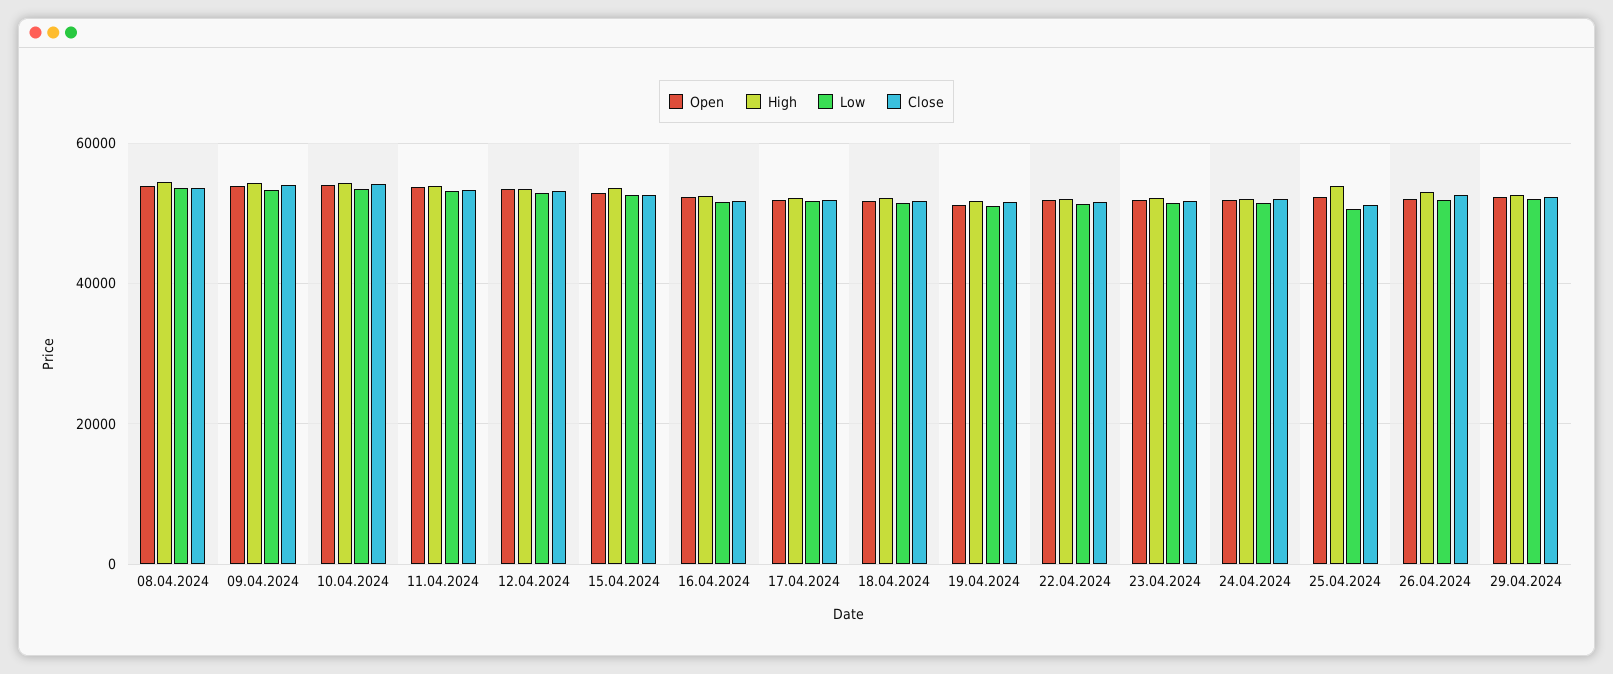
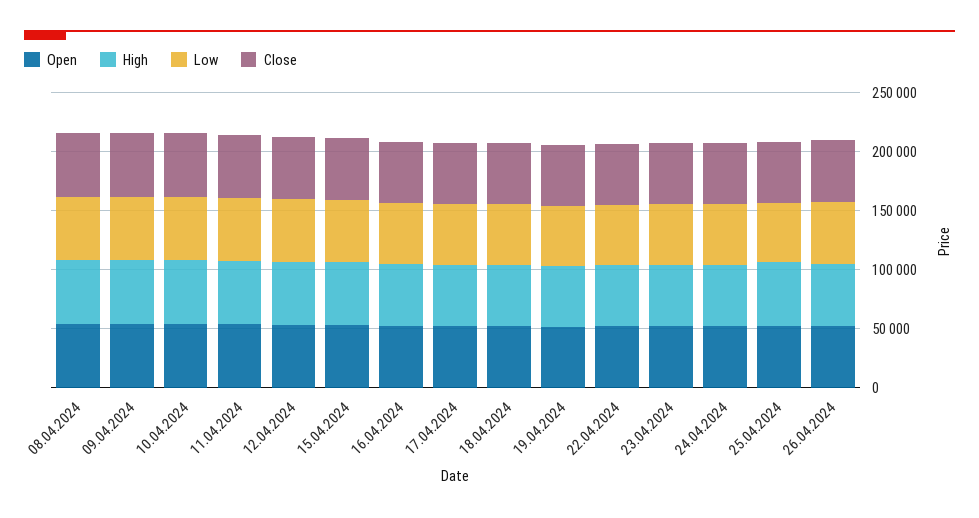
Open, 29.04.2024: 52000 -> none
High, 29.04.2024: 52000 -> none
Low, 29.04.2024: 52000 -> none
Close, 29.04.2024: 52000 -> none

